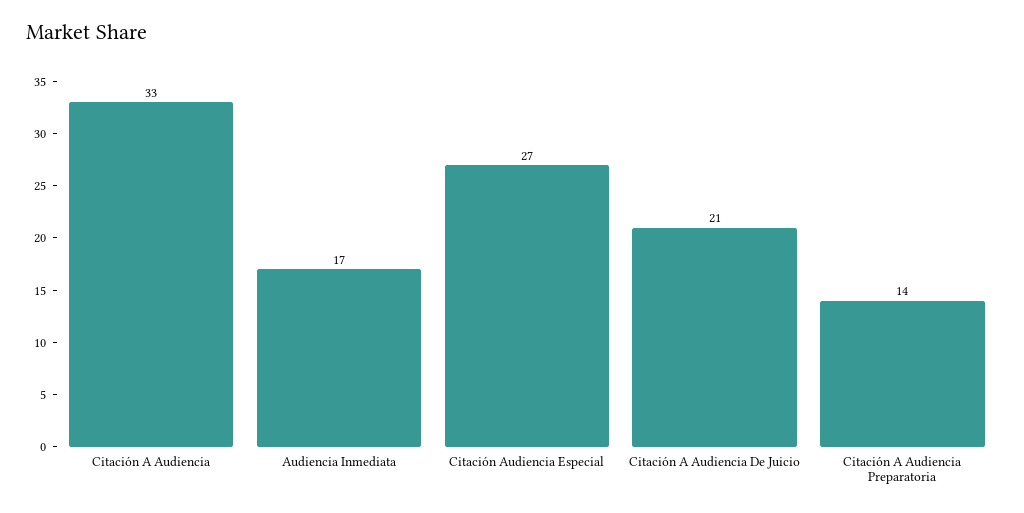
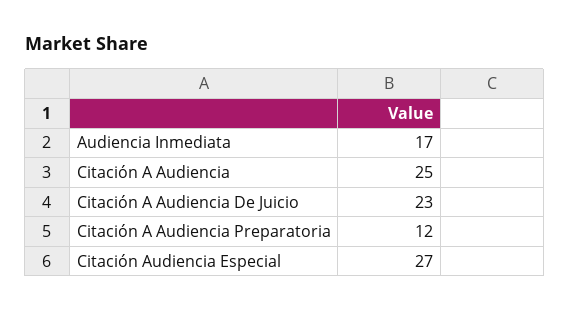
Citación A Audiencia: 33 -> 25
Citación A Audiencia De Juicio: 21 -> 23
Citación A Audiencia Preparatoria: 14 -> 12

